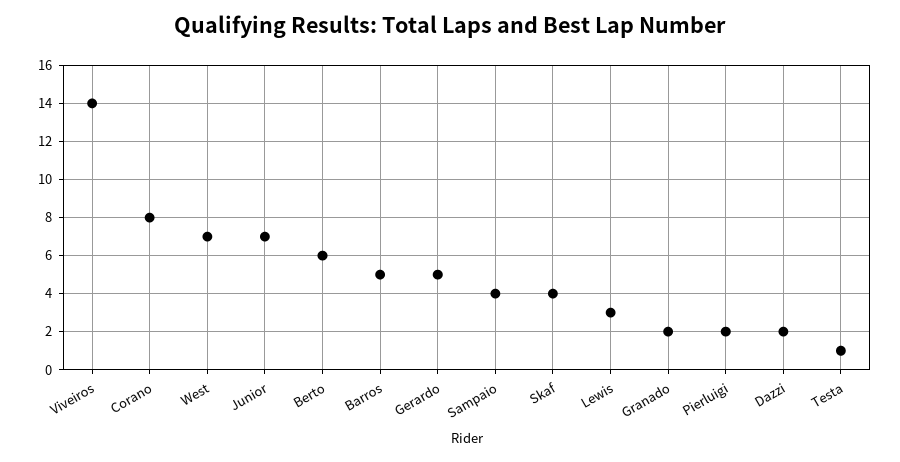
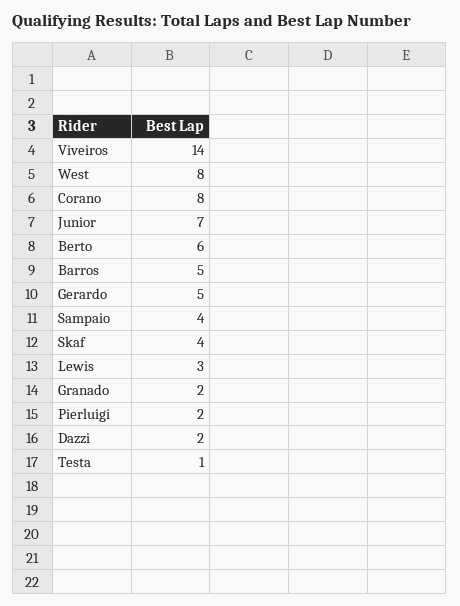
West: 7 -> 8

